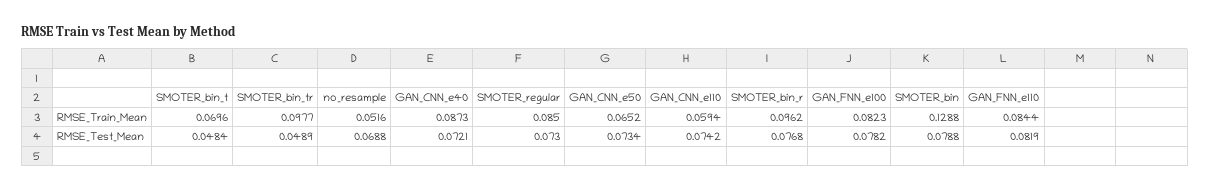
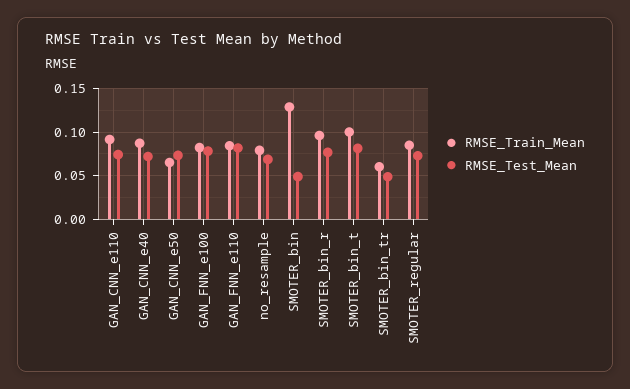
RMSE_Train_Mean, SMOTER_bin_t: 0.0696 -> 0.1
RMSE_Train_Mean, SMOTER_bin_tr: 0.0977 -> 0.06
RMSE_Train_Mean, no_resample: 0.0516 -> 0.08
RMSE_Train_Mean, GAN_CNN_e110: 0.0594 -> 0.09
RMSE_Test_Mean, SMOTER_bin_t: 0.0484 -> 0.08
RMSE_Test_Mean, SMOTER_bin: 0.0788 -> 0.05

